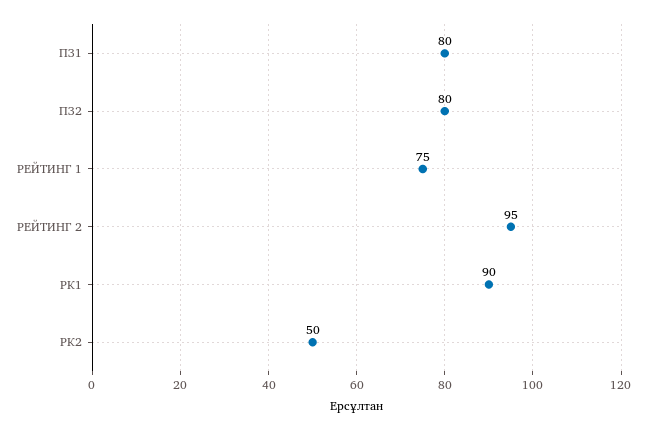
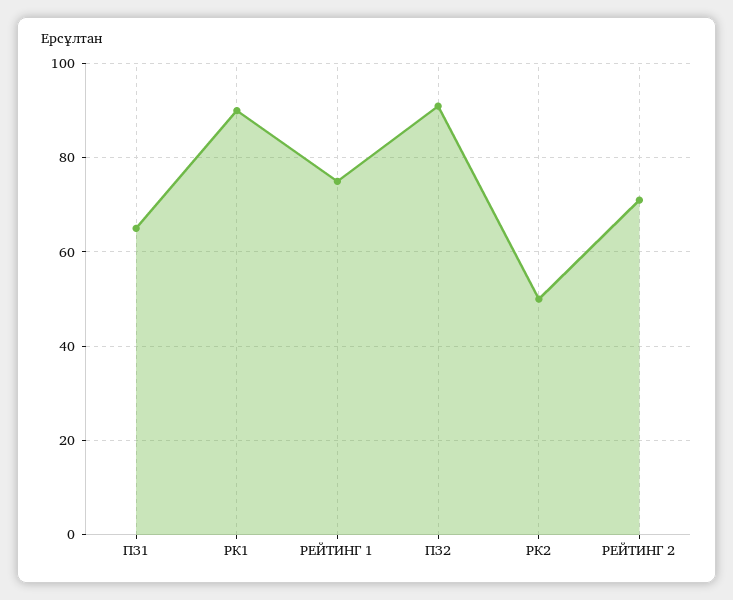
ПЗ1: 80 -> 65
ПЗ2: 80 -> 90
РЕЙТИНГ 2: 95 -> 70

